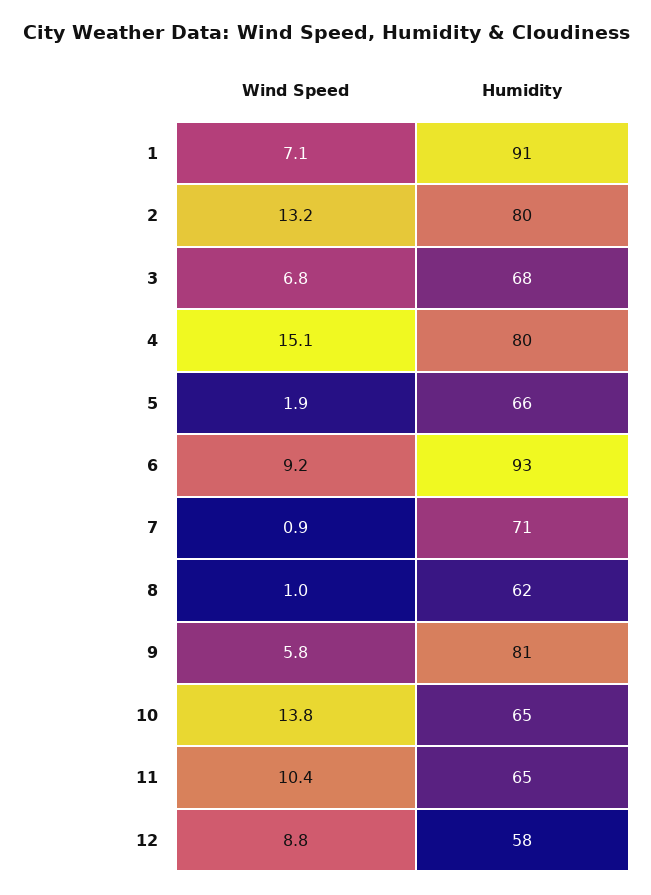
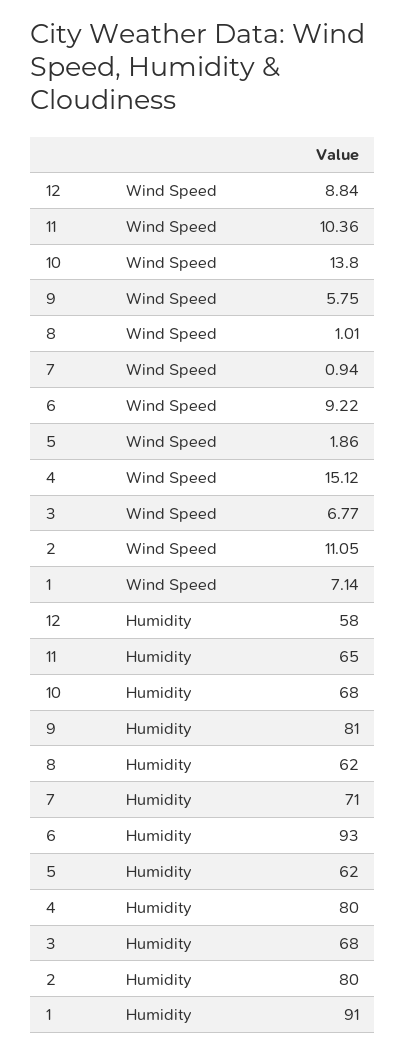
Wind Speed, 2: 13.2 -> 11.05
Humidity, 5: 66 -> 62
Humidity, 10: 65 -> 68

